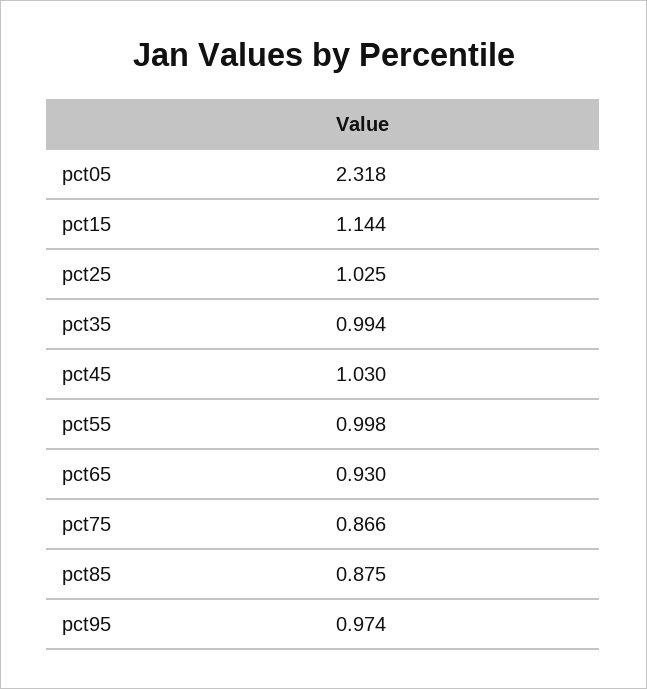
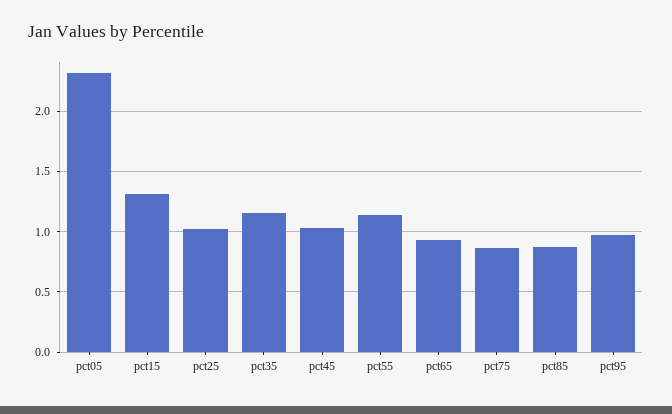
pct15: 1.144 -> 1.3
pct35: 0.994 -> 1.15
pct55: 0.998 -> 1.15

